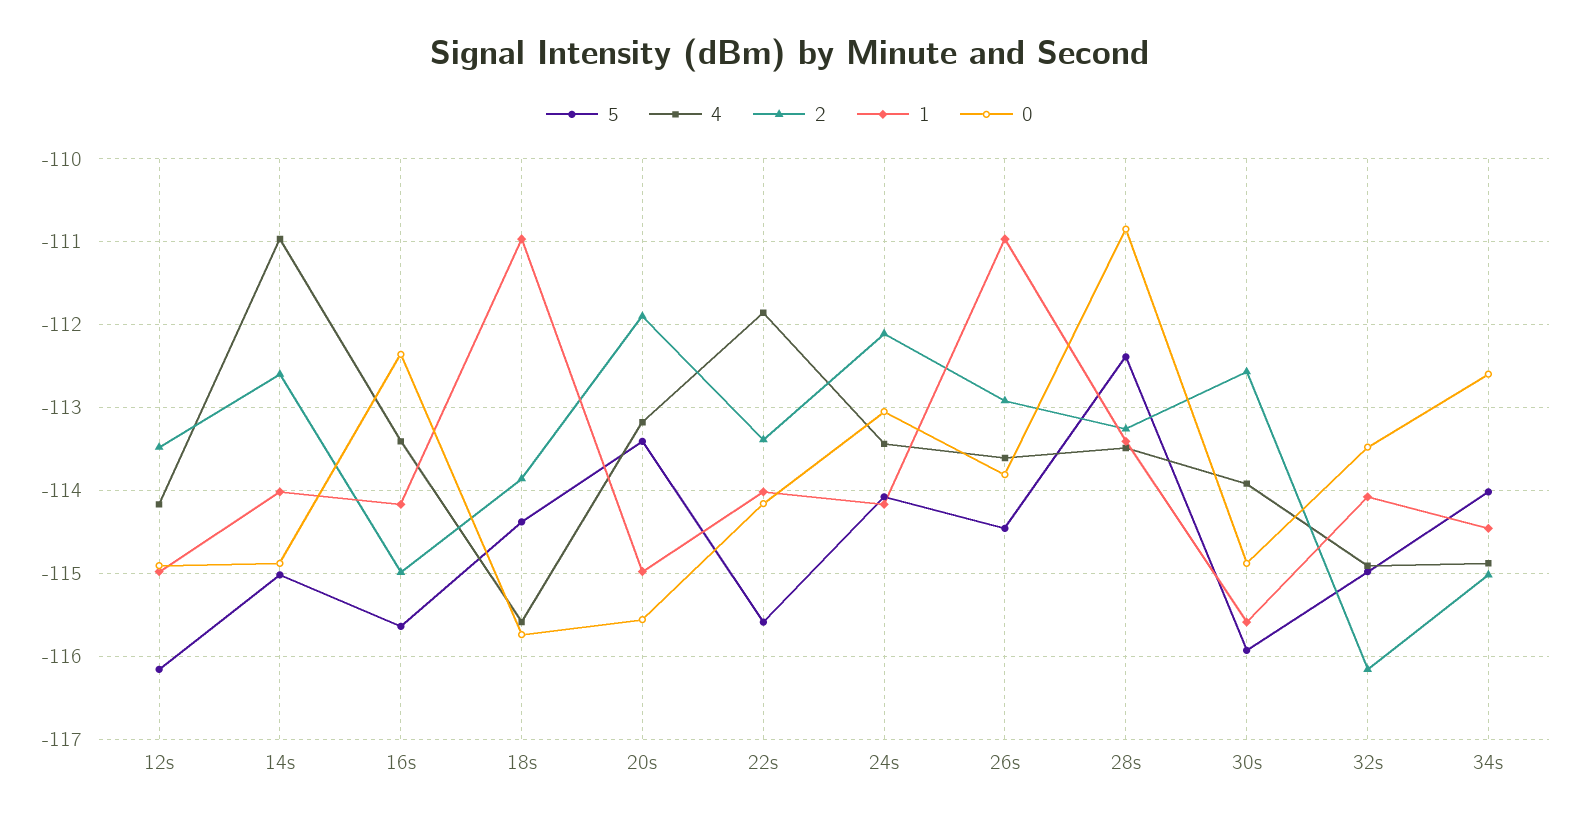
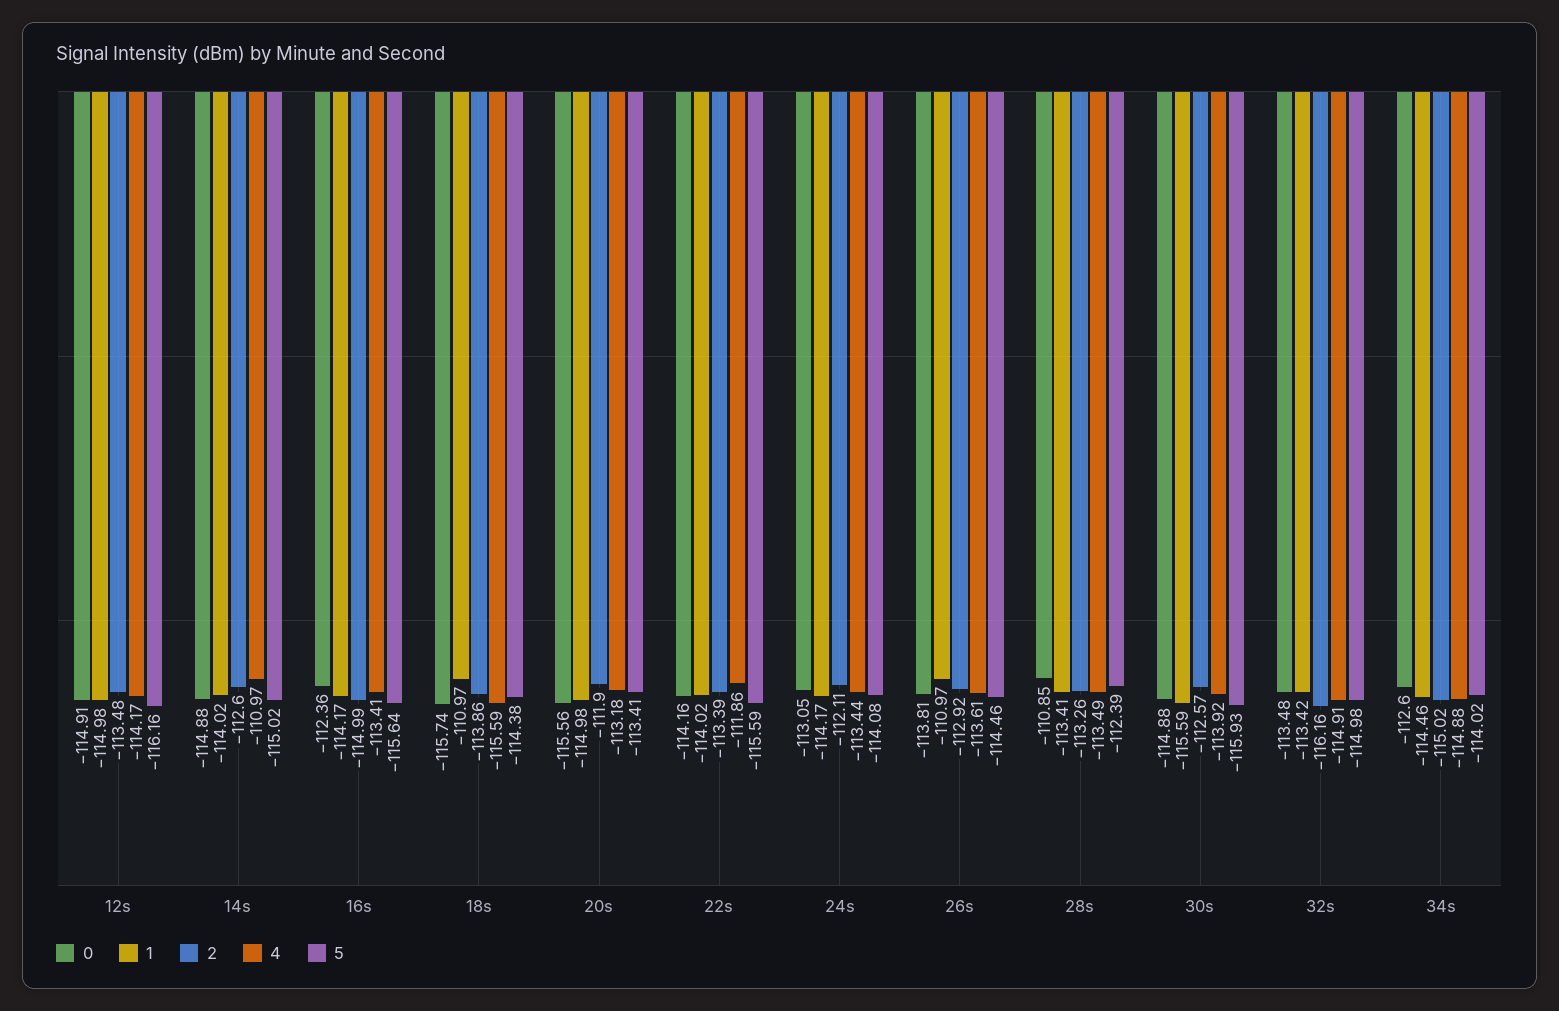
1, 32s: -114.1 -> -113.42

